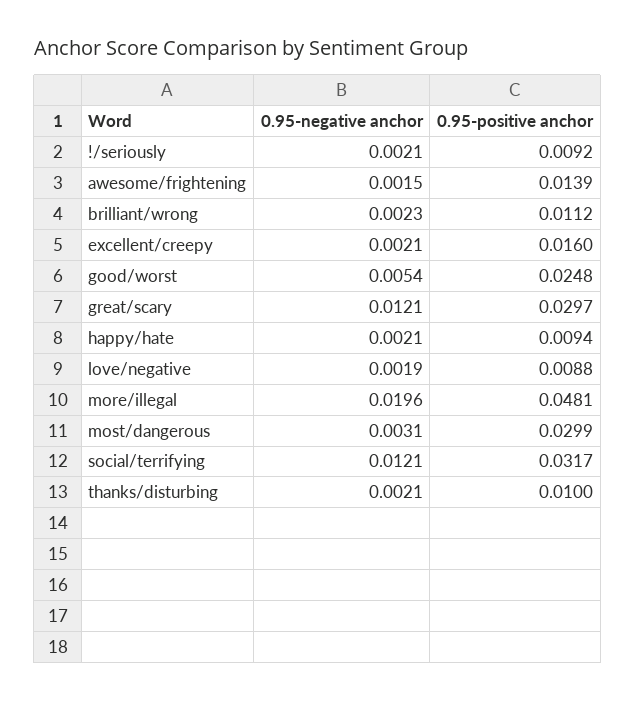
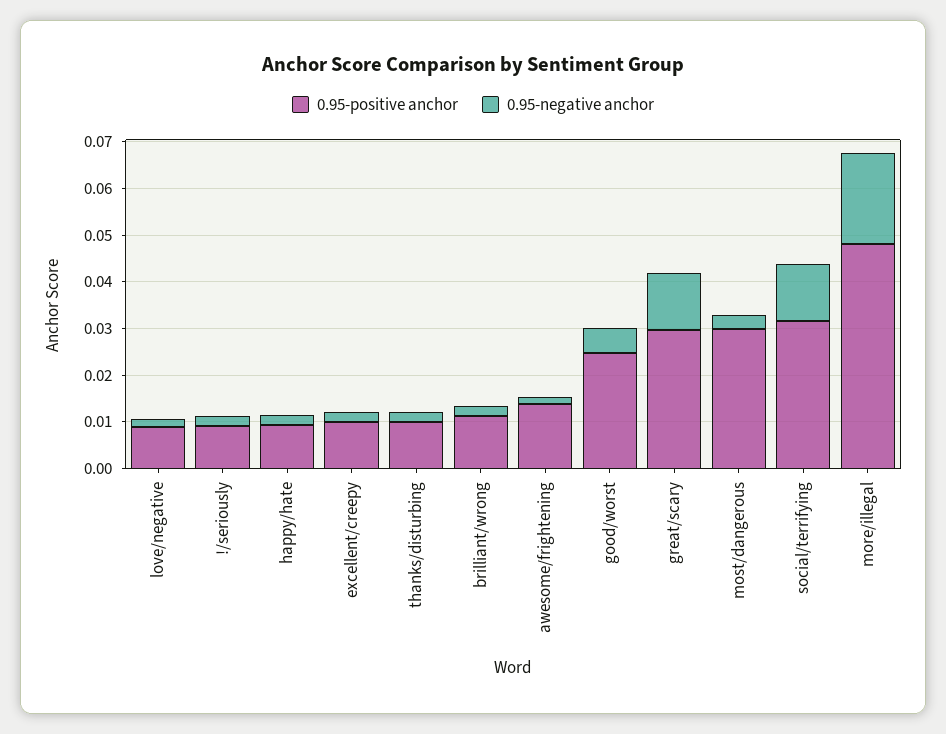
0.95-positive anchor, excellent/creepy: 0.016 -> 0.01

